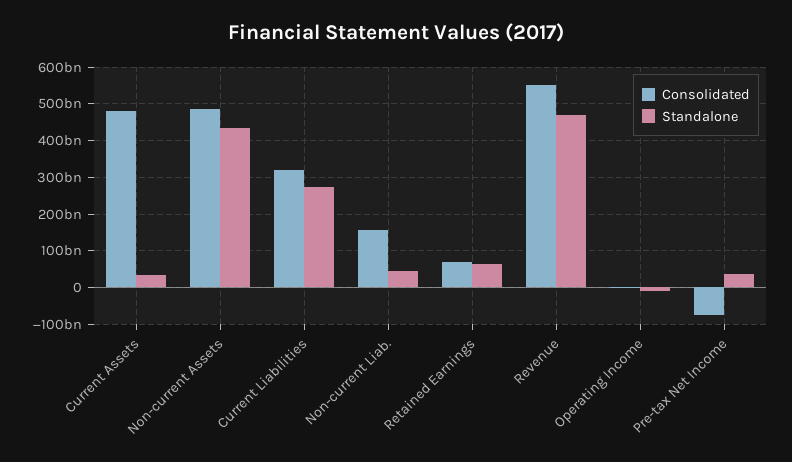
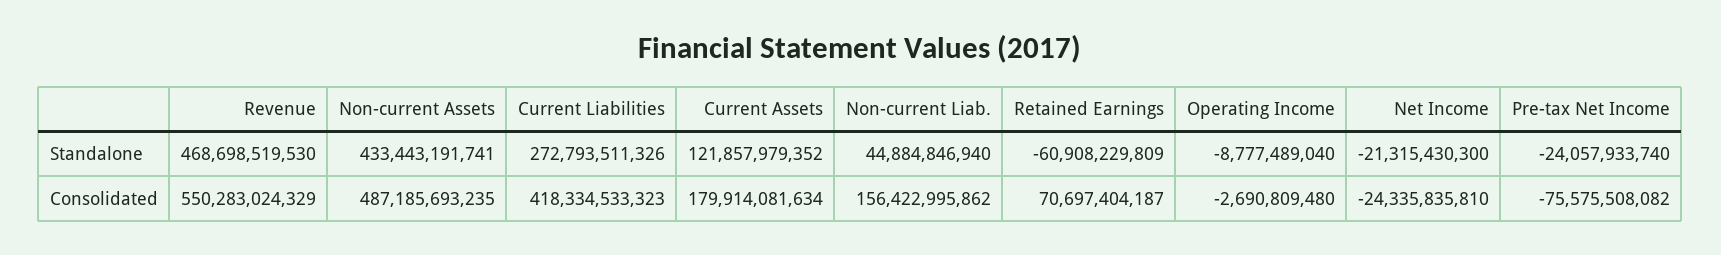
Consolidated, Current Assets: 480000000000 -> 179914081634
Standalone, Current Assets: 40000000000 -> 121857979352
Consolidated, Current Liabilities: 320000000000 -> 418334533323
Standalone, Retained Earnings: 60000000000 -> -60908229809
Standalone, Pre-tax Net Income: 40000000000 -> -24057933740
Standalone, Net Income: none -> -21315430300
Consolidated, Net Income: none -> -24335835810

